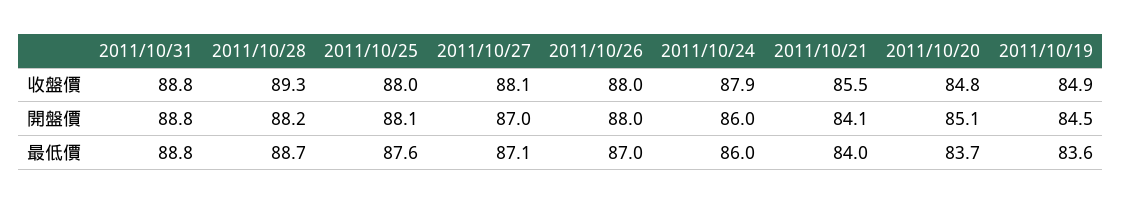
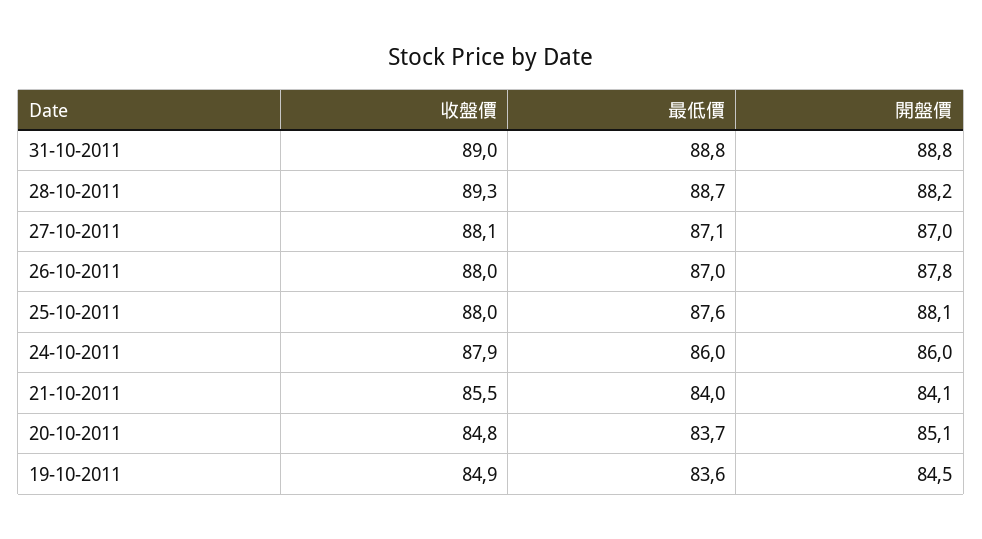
2011/10/31, 收盤價: 88.8 -> 89
2011/10/26, 開盤價: 88 -> 87.8

